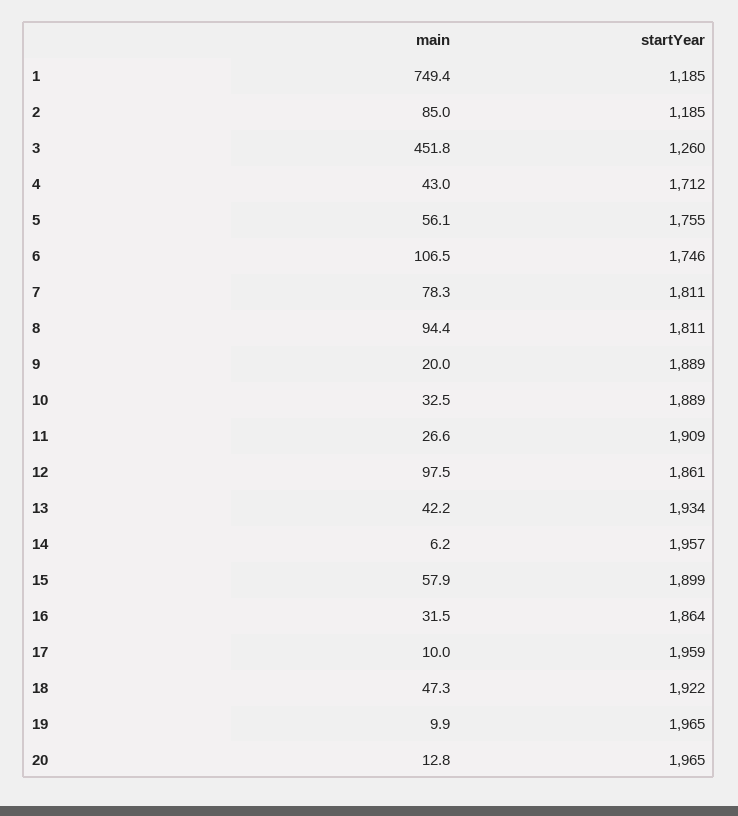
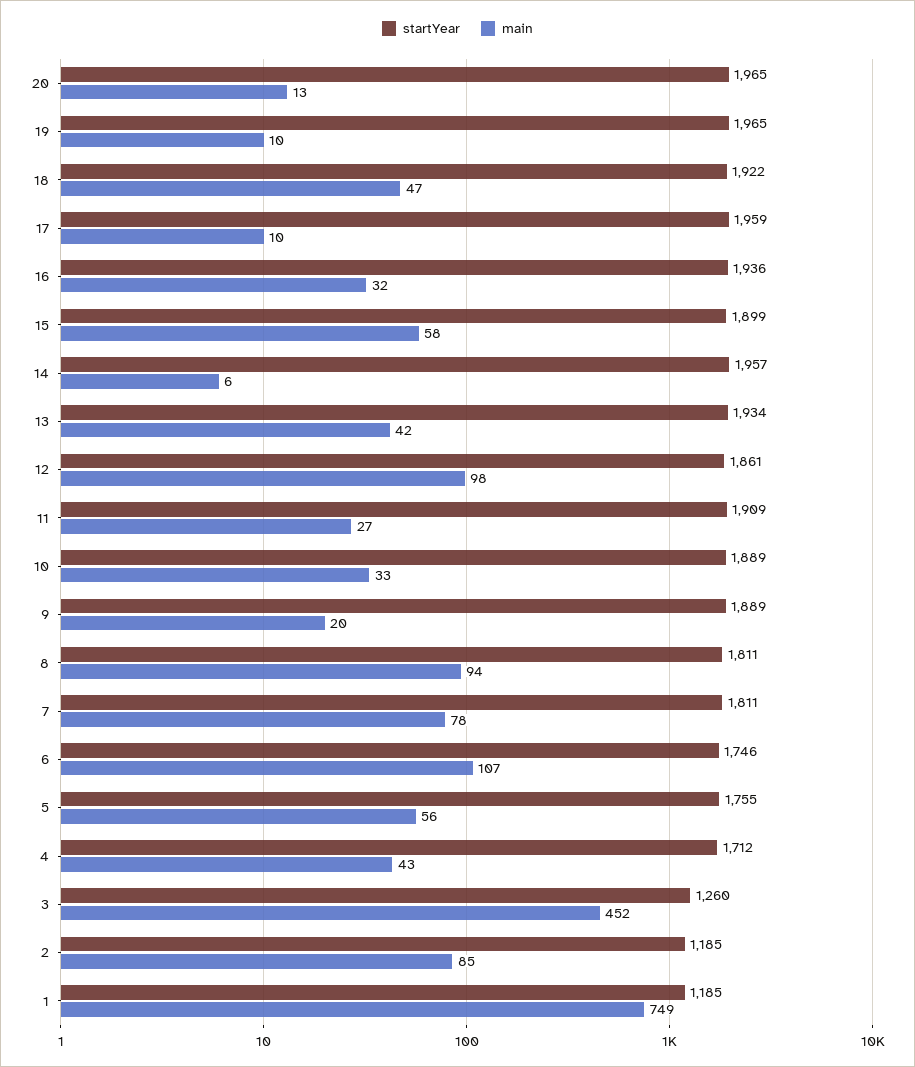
startYear, 16: 1864 -> 1936

